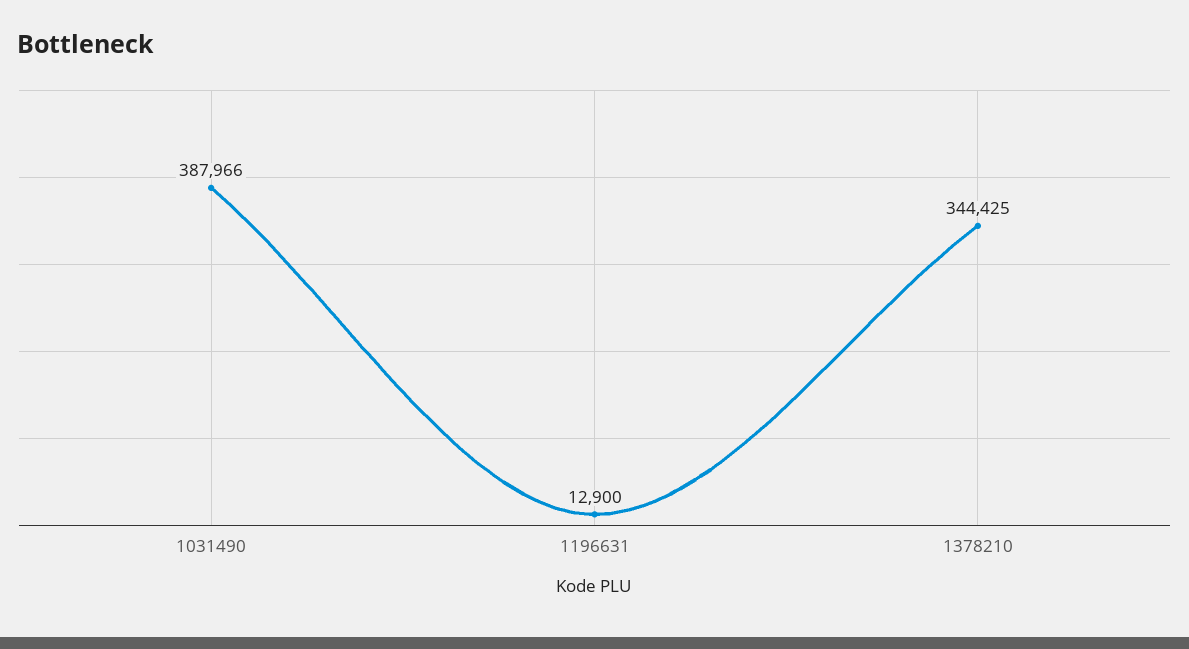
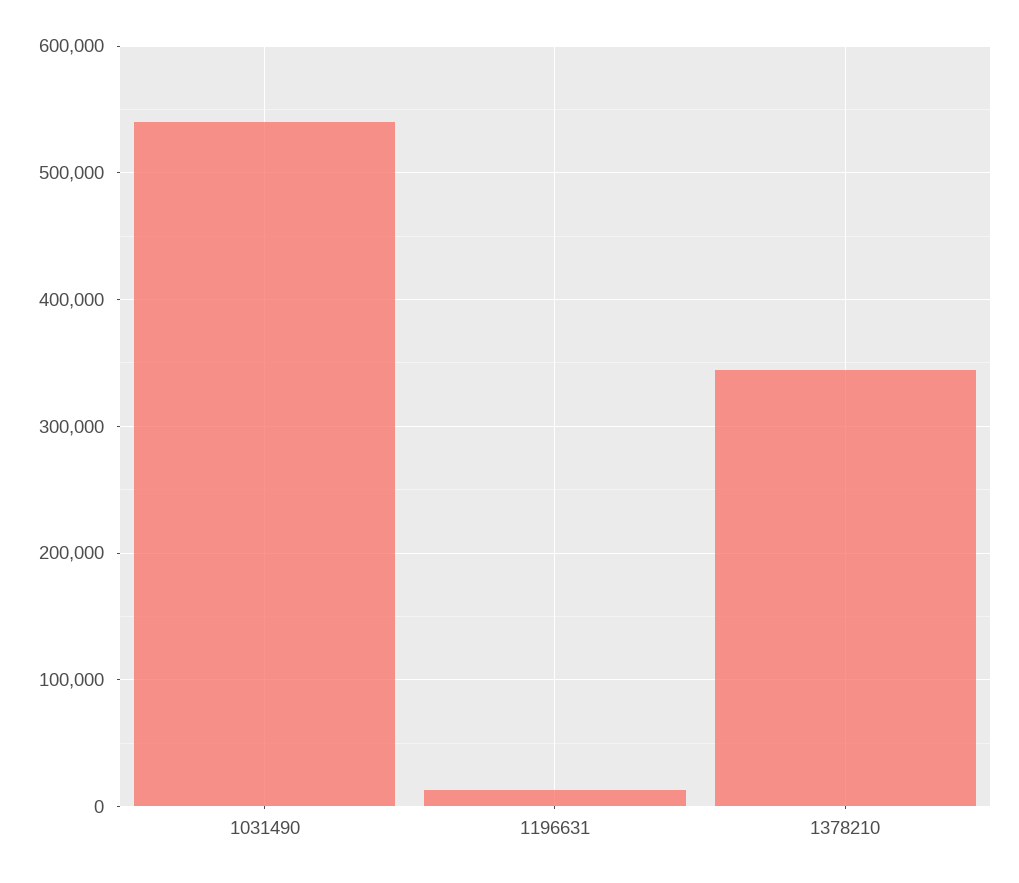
1031490: 387966 -> 540000

